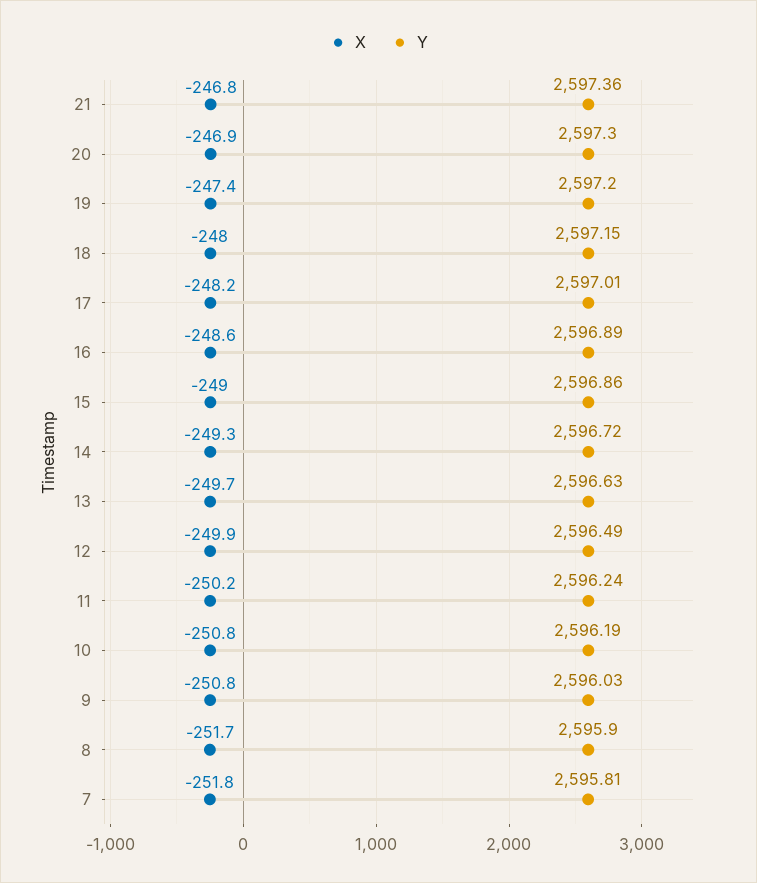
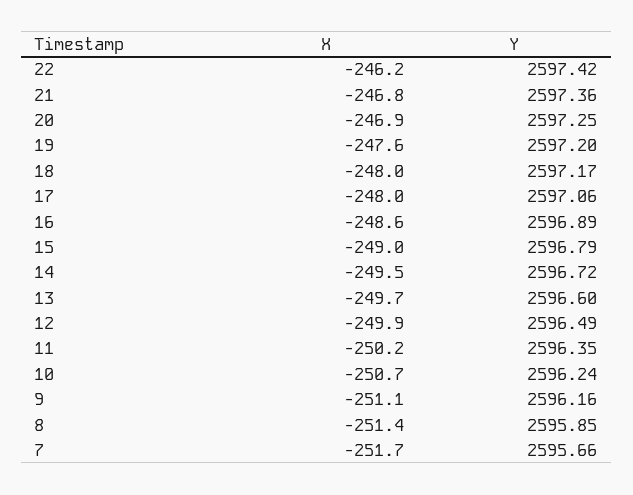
Y, 20: 2597.3 -> 2597.25
X, 19: -247.4 -> -247.6
Y, 18: 2597.15 -> 2597.17
X, 17: -248.2 -> -248
Y, 17: 2597.01 -> 2597.06
Y, 15: 2596.86 -> 2596.79
X, 14: -249.3 -> -249.5
Y, 13: 2596.63 -> 2596.6
Y, 11: 2596.24 -> 2596.35
X, 10: -250.8 -> -250.7
Y, 10: 2596.19 -> 2596.24
X, 9: -250.8 -> -251.1
Y, 9: 2596.03 -> 2596.16
X, 8: -251.7 -> -251.4
Y, 8: 2595.9 -> 2595.85
X, 7: -251.8 -> -251.7
Y, 7: 2595.81 -> 2595.66
X, 22: none -> -246.2
Y, 22: none -> 2597.42

